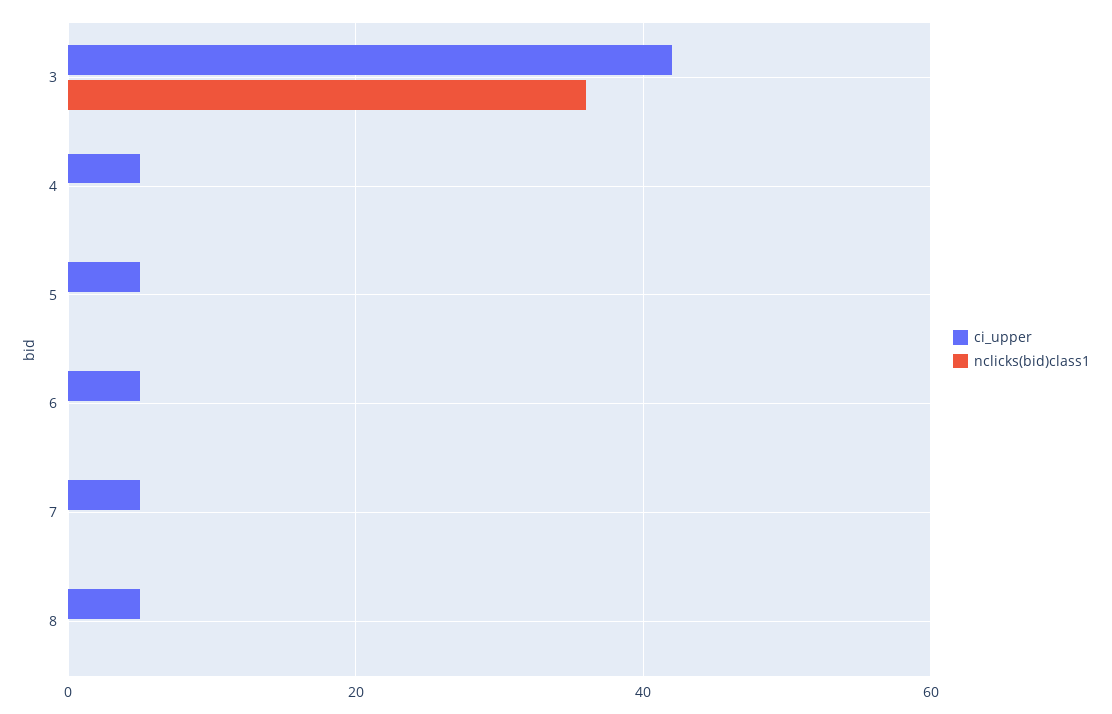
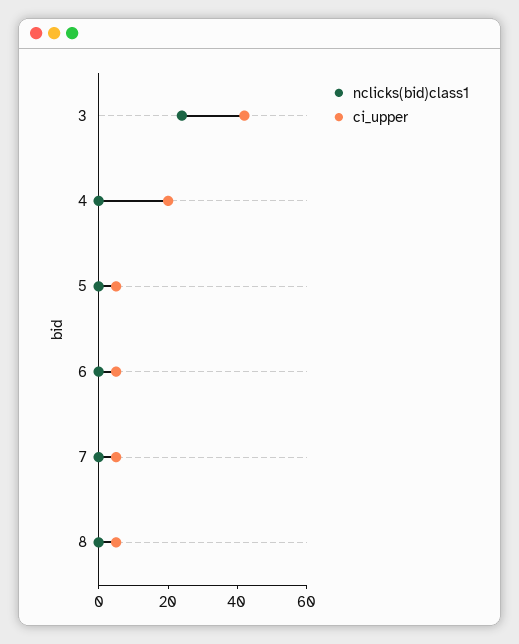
nclicks(bid)class1, 3: 35 -> 25
ci_upper, 4: 5 -> 20

